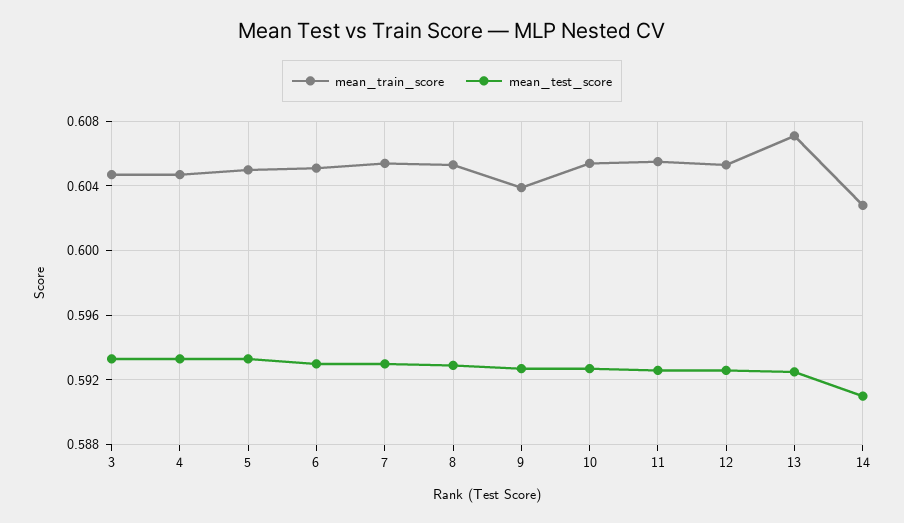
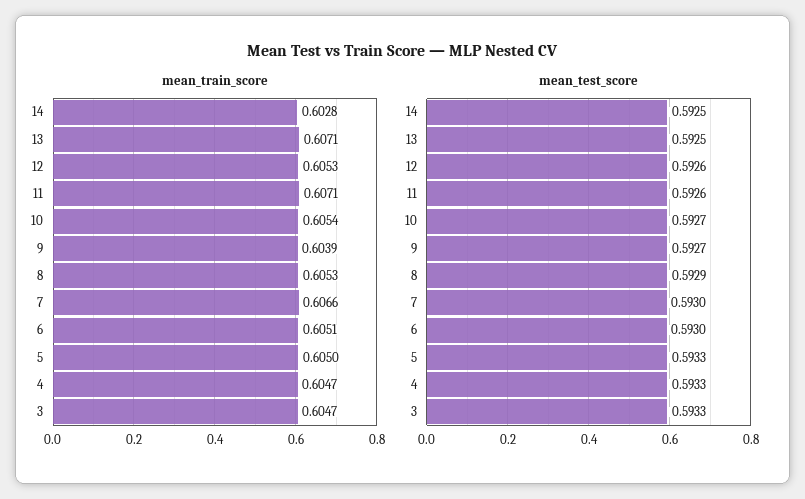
mean_train_score, 7: 0.6055 -> 0.6066
mean_train_score, 11: 0.6055 -> 0.6071
mean_test_score, 14: 0.591 -> 0.5925

